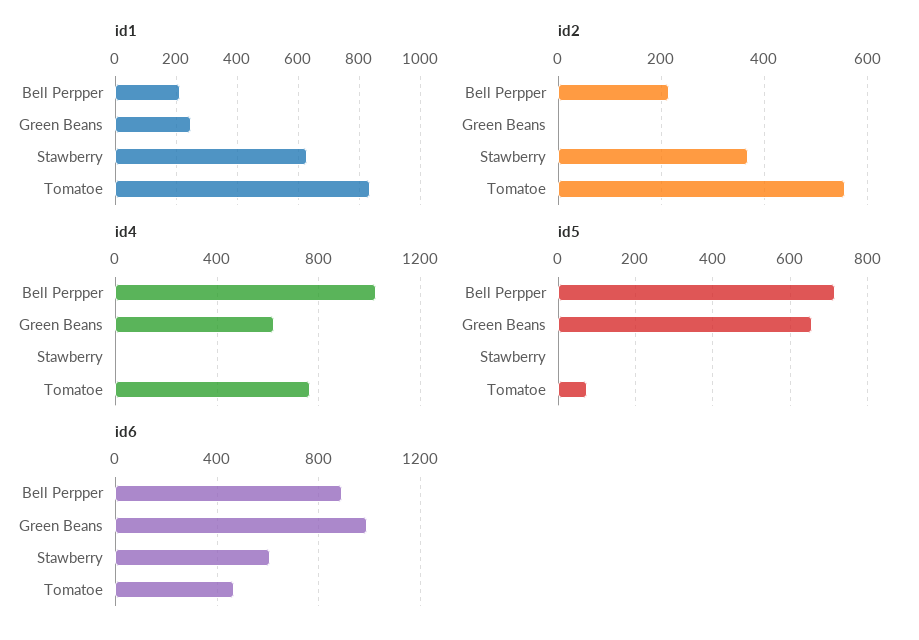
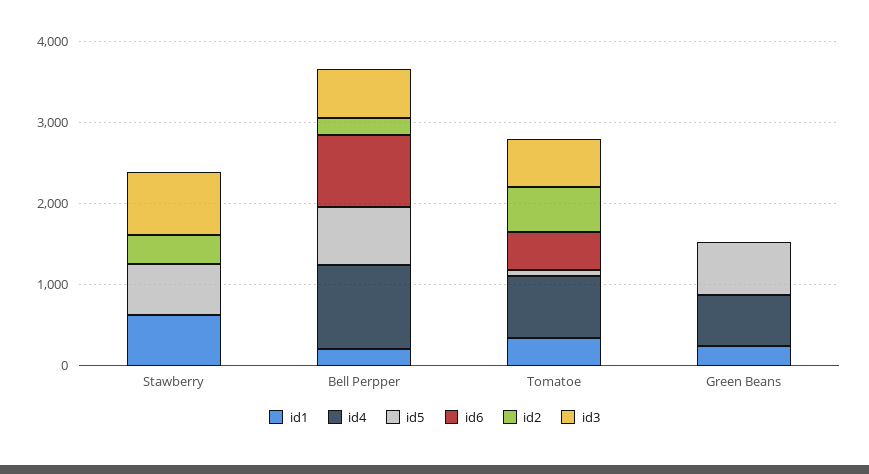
id1, Tomatoe: 840 -> 400
id5, Stawberry: 0 -> 600
id6, Green Beans: 1000 -> 0
id6, Stawberry: 600 -> 0
id3, Stawberry: none -> 800
id3, Bell Perpper: none -> 600
id3, Tomatoe: none -> 600
id3, Green Beans: none -> 0

